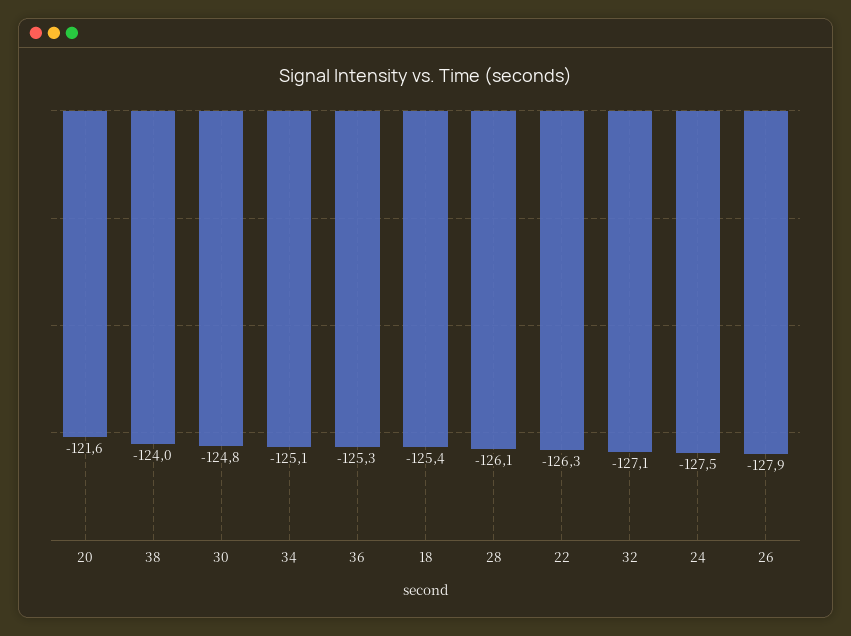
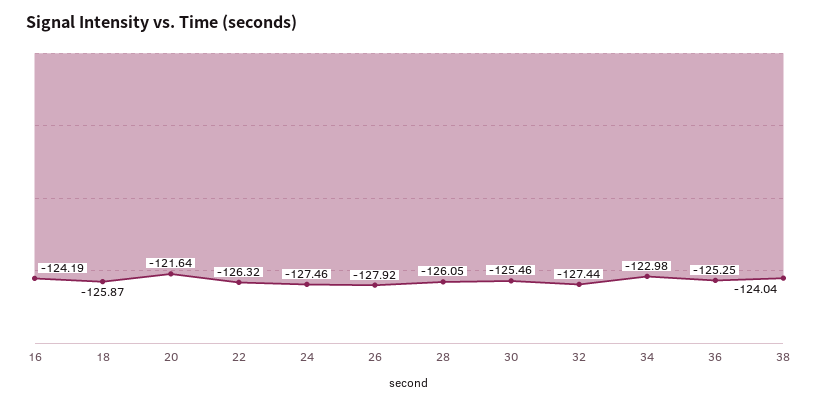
30: -124.8 -> -125.46
34: -125.1 -> -122.98
18: -125.4 -> -125.87
32: -127.1 -> -127.44
16: none -> -124.19

